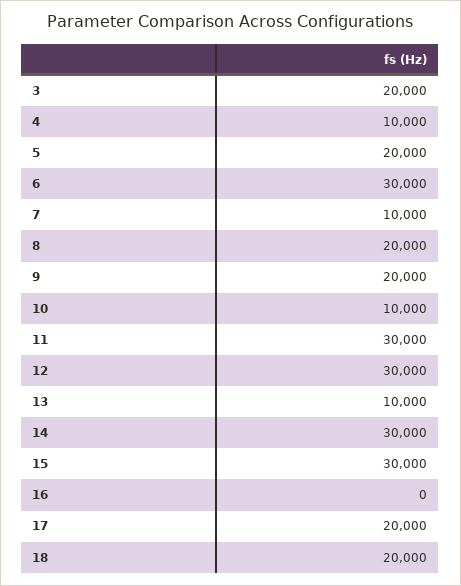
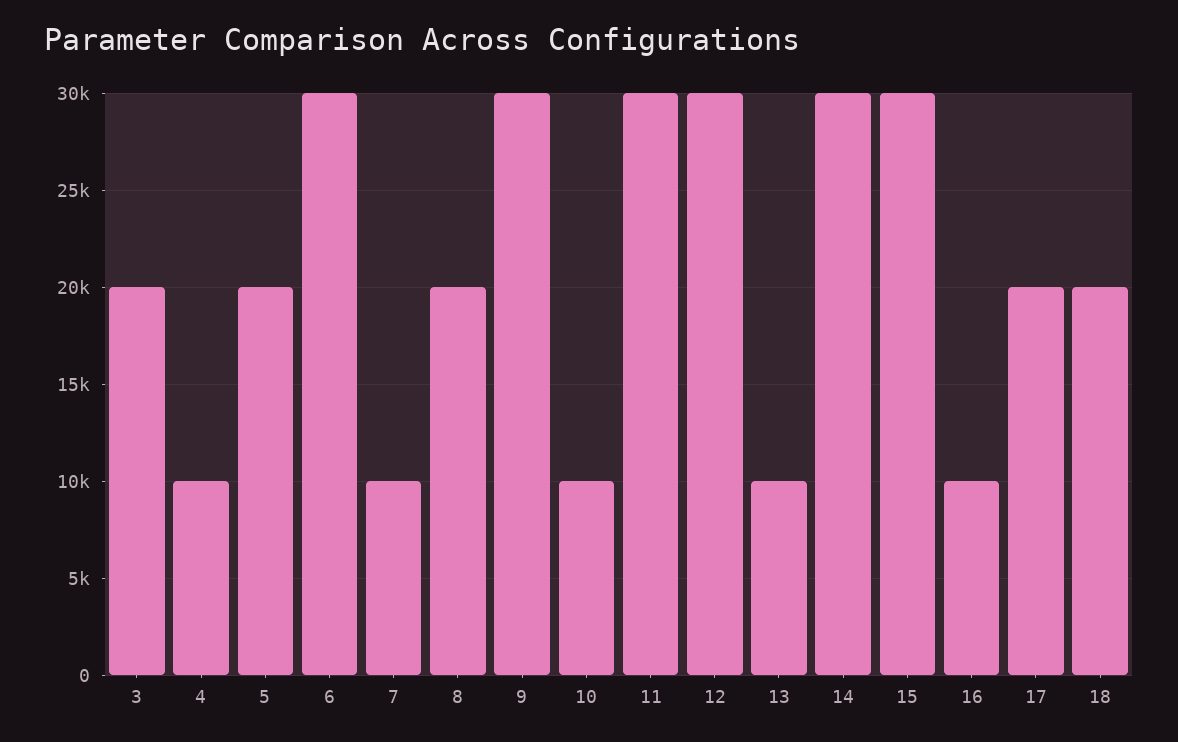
9: 20000 -> 30000
16: 0 -> 10000

